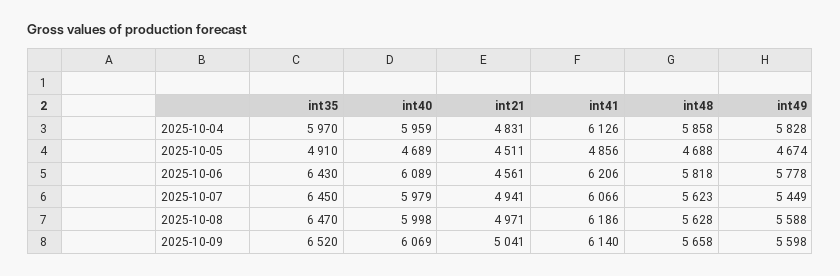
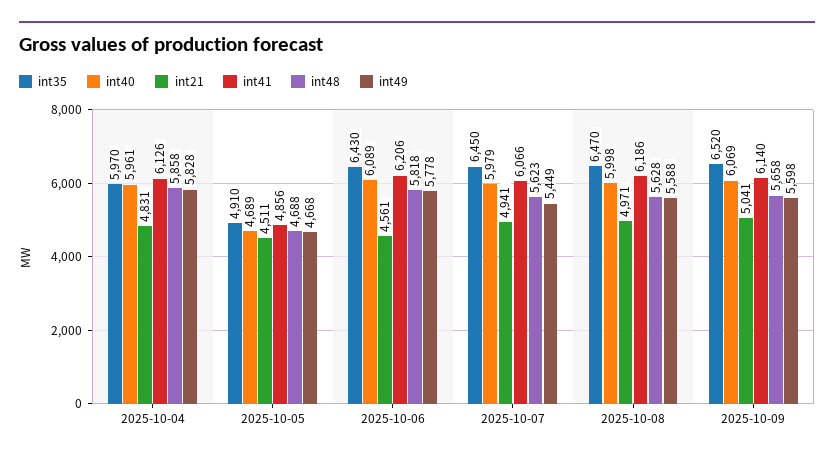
int40, 2025-10-04: 5959 -> 5961
int49, 2025-10-05: 4674 -> 4668

